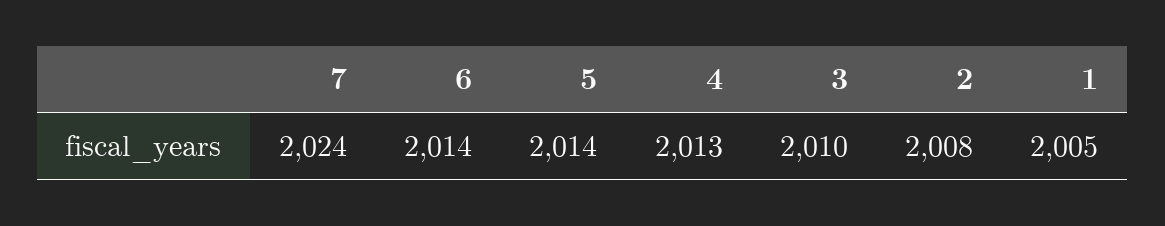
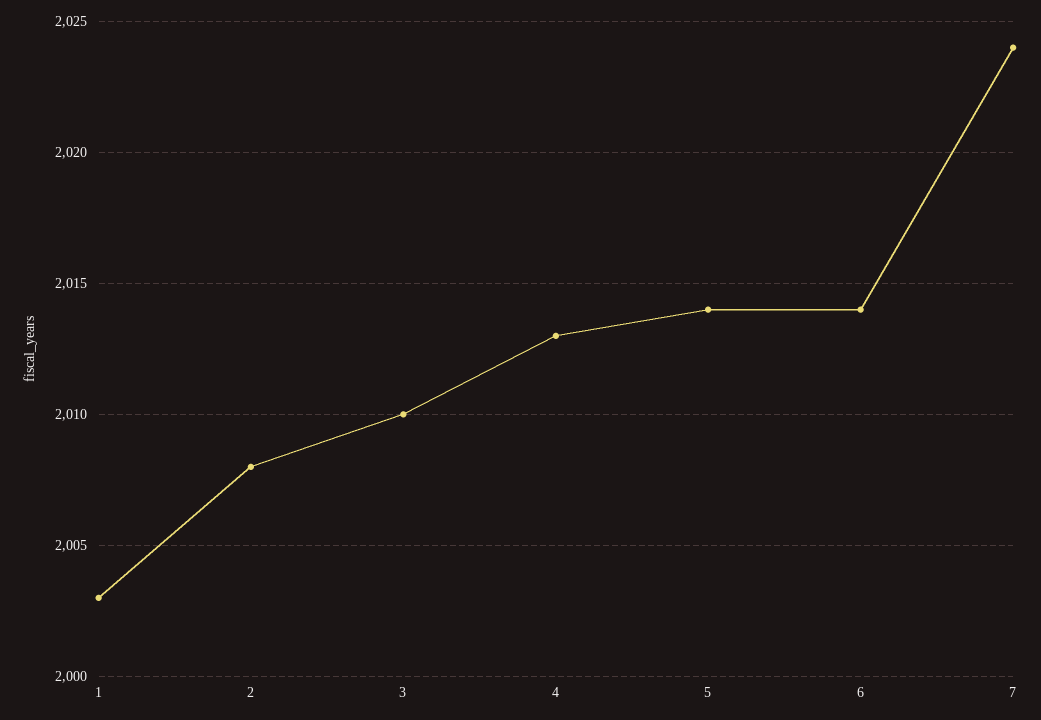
1: 2005 -> 2003

